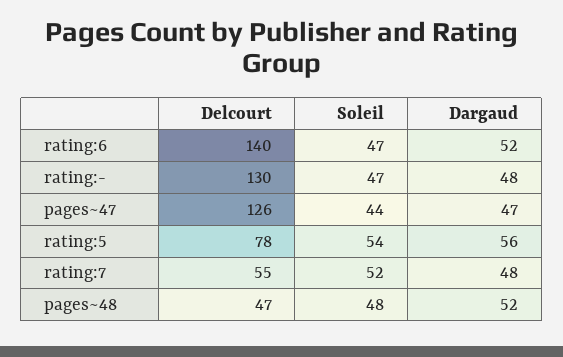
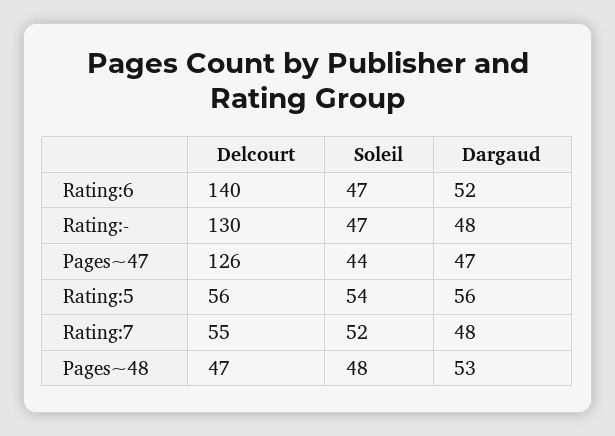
Delcourt, rating:5: 78 -> 56
Dargaud, pages~48: 52 -> 53

